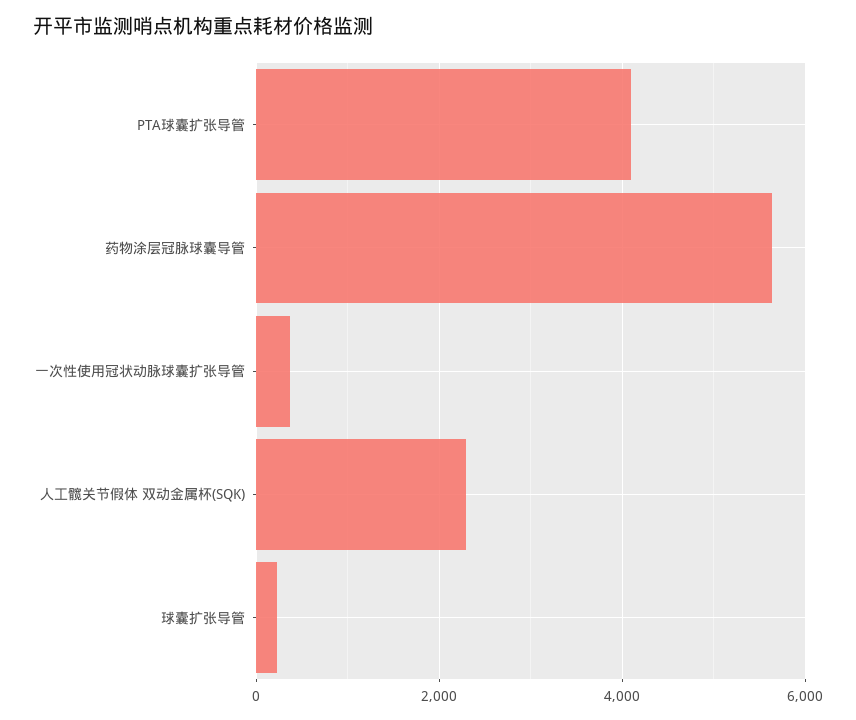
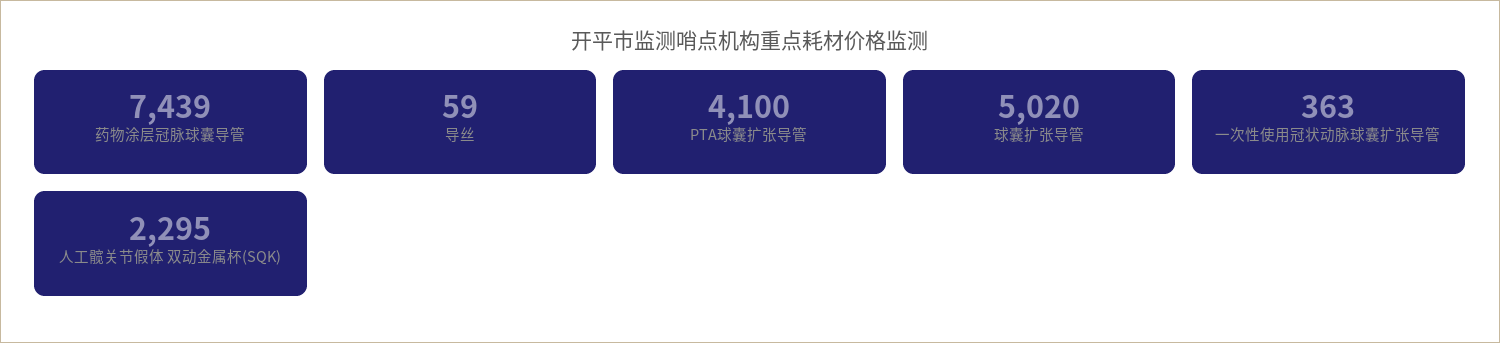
药物涂层冠脉球囊导管: 5600 -> 7439
球囊扩张导管: 200 -> 5020
导丝: none -> 59

